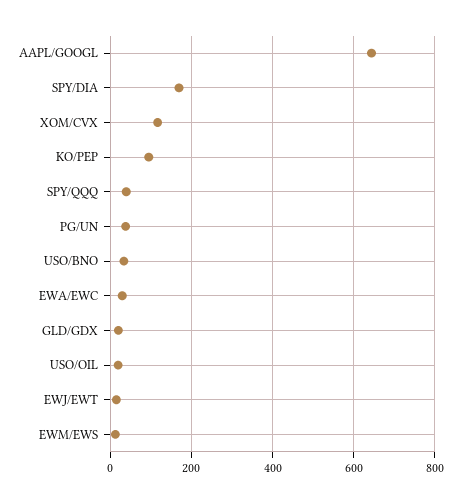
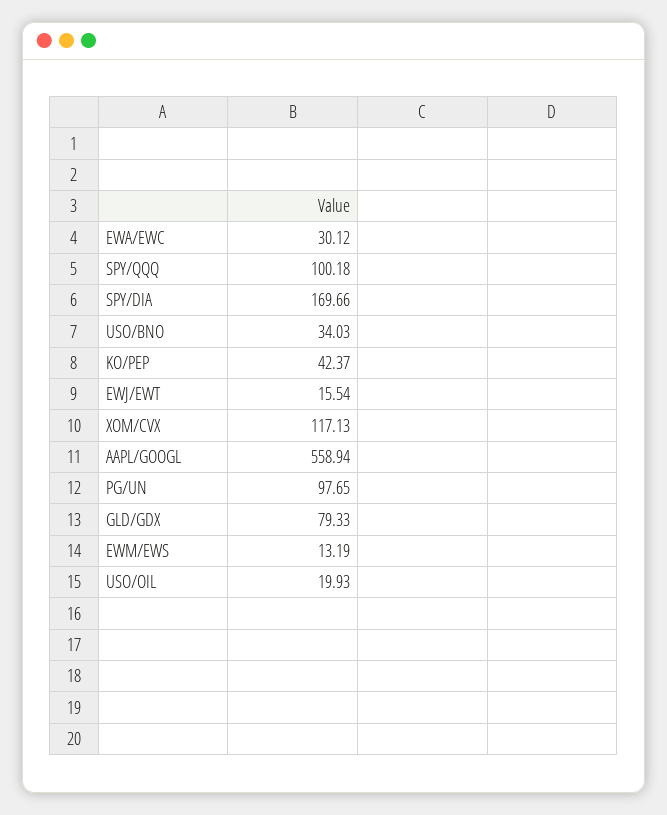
AAPL/GOOGL: 640 -> 558.94
KO/PEP: 100 -> 42.37
SPY/QQQ: 40 -> 100.18
PG/UN: 40 -> 97.65
GLD/GDX: 20 -> 79.33

